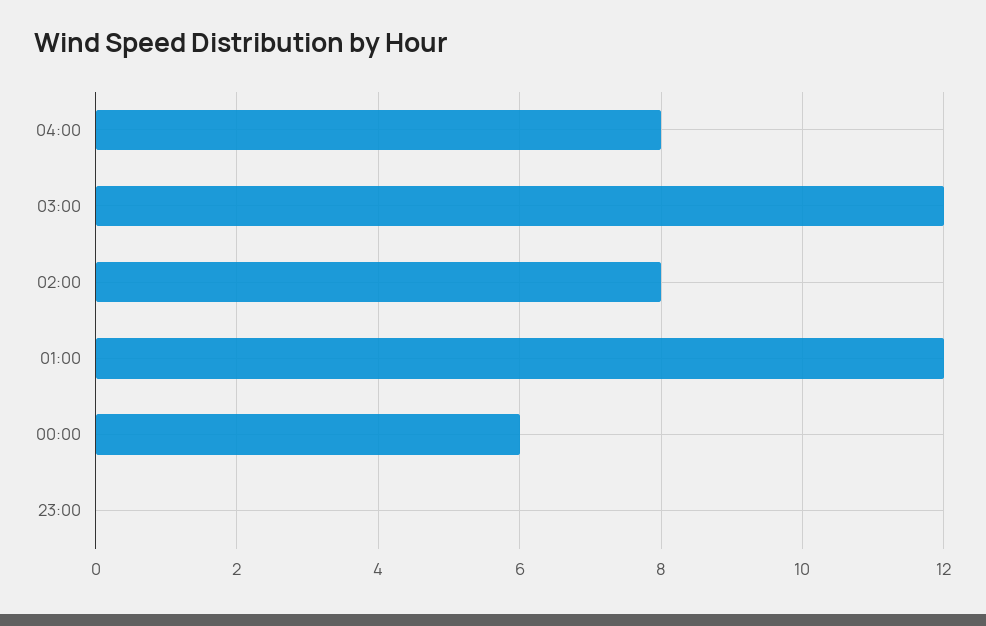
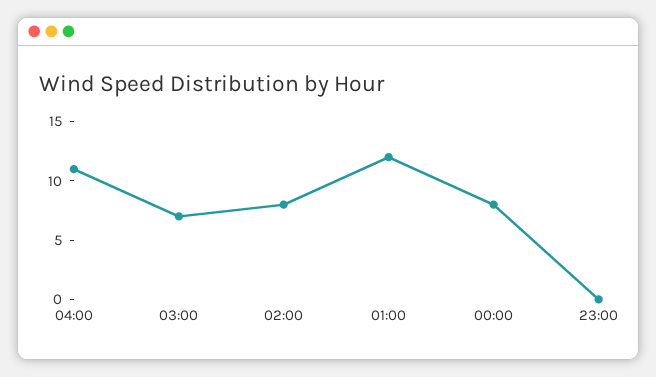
04:00: 8 -> 11
03:00: 12 -> 7
00:00: 6 -> 8

